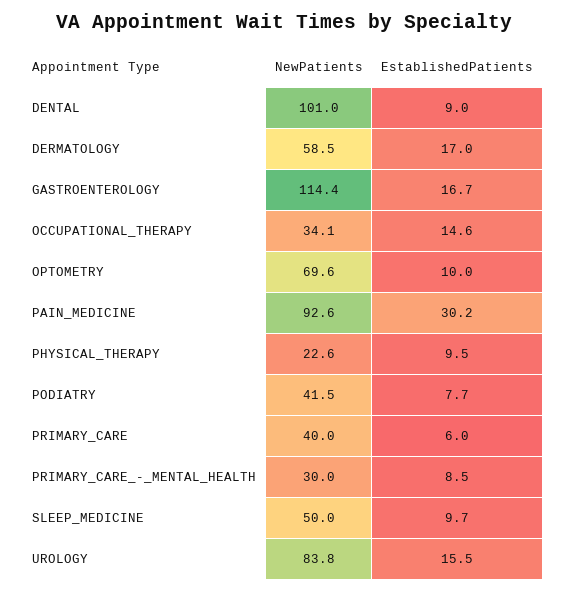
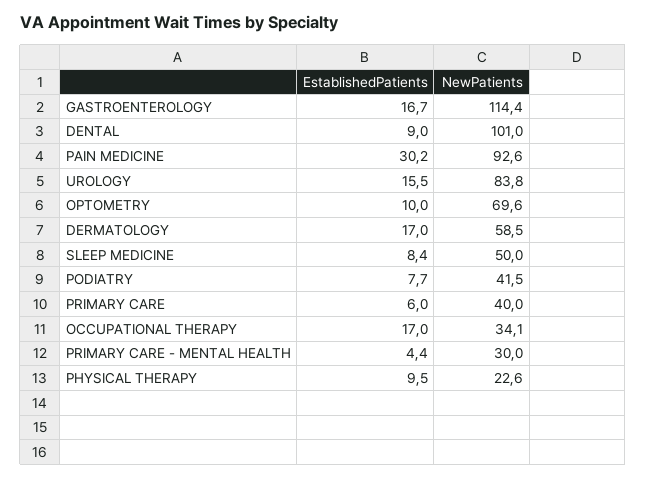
EstablishedPatients, OCCUPATIONAL_THERAPY: 14.6 -> 17
EstablishedPatients, PRIMARY_CARE_-_MENTAL_HEALTH: 8.5 -> 4.4
EstablishedPatients, SLEEP_MEDICINE: 9.7 -> 8.4

